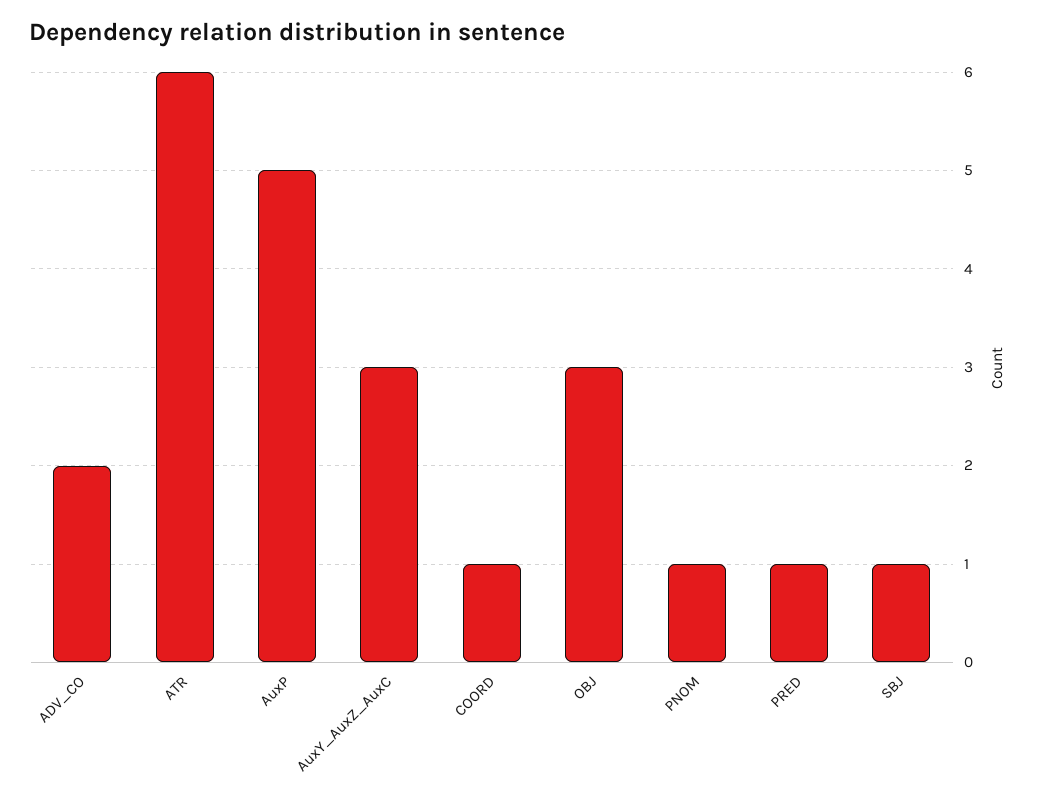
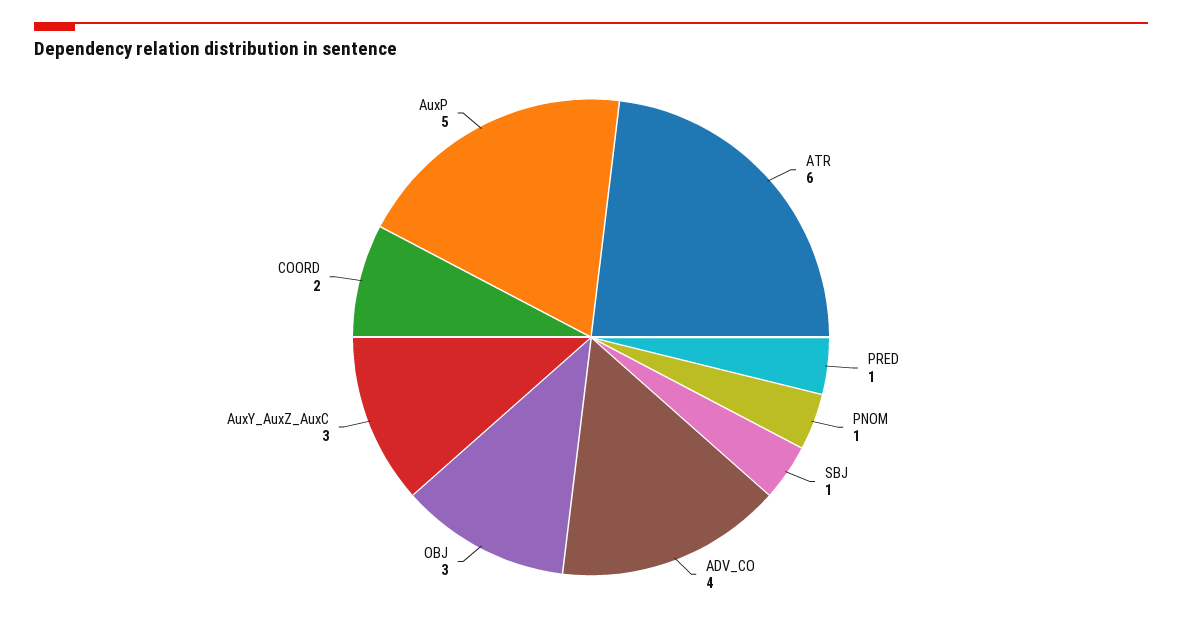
ADV_CO: 2 -> 4
COORD: 1 -> 2

